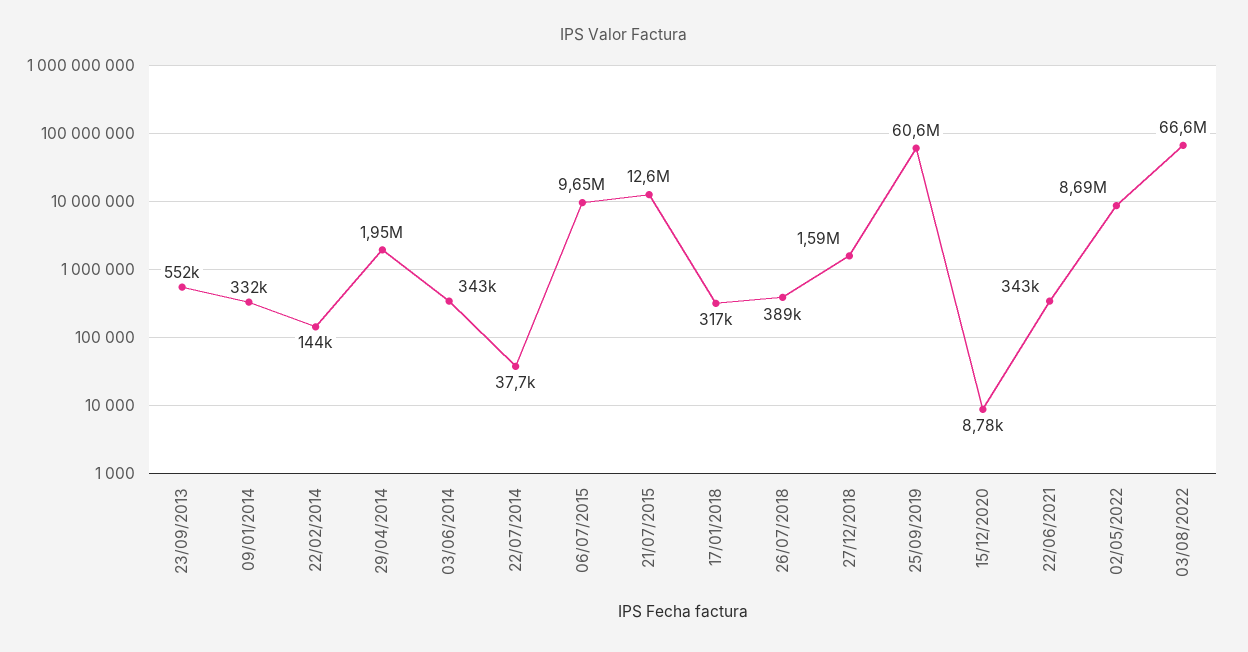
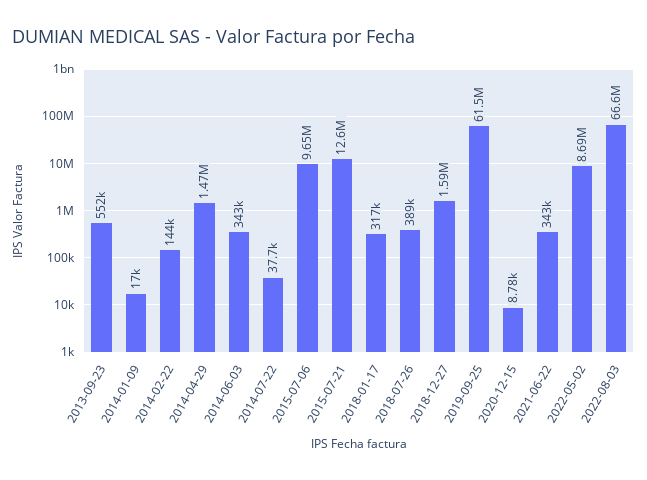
09/01/2014: 332000 -> 17000
29/04/2014: 1950000 -> 1470000
25/09/2019: 60600000 -> 61500000

